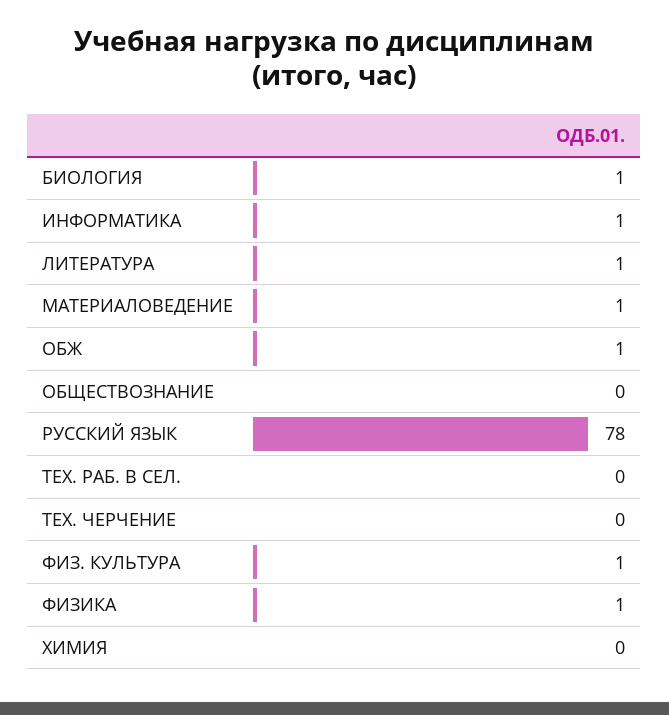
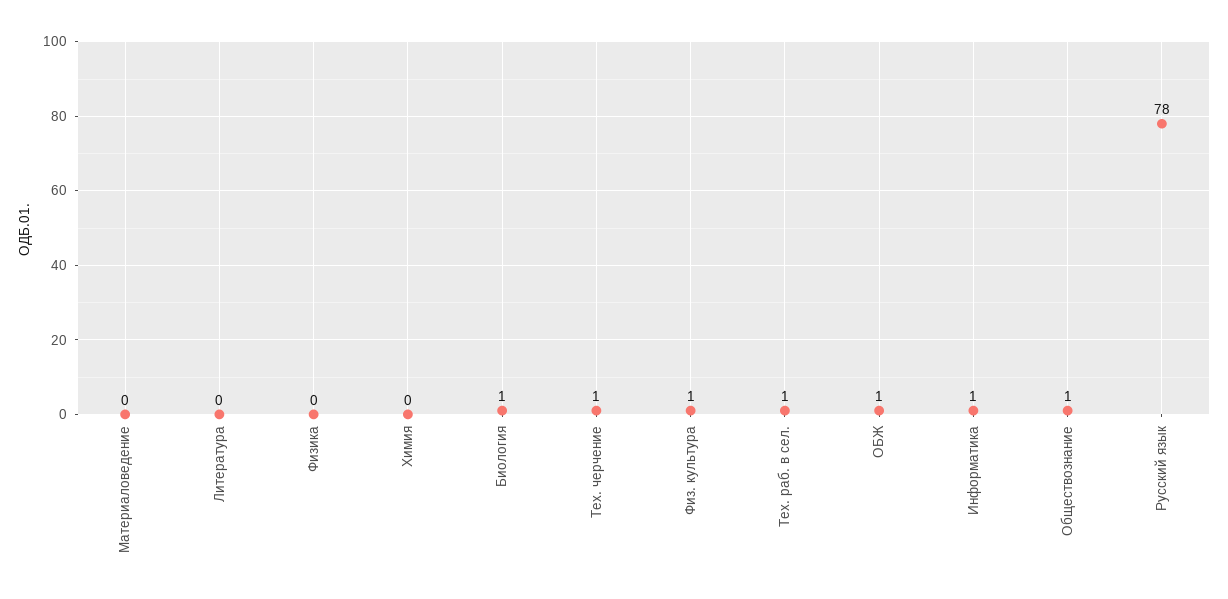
ЛИТЕРАТУРА: 1 -> 0
МАТЕРИАЛОВЕДЕНИЕ: 1 -> 0
ОБЩЕСТВОЗНАНИЕ: 0 -> 1
ТЕХ. РАБ. В СЕЛ.: 0 -> 1
ТЕХ. ЧЕРЧЕНИЕ: 0 -> 1
ФИЗИКА: 1 -> 0

